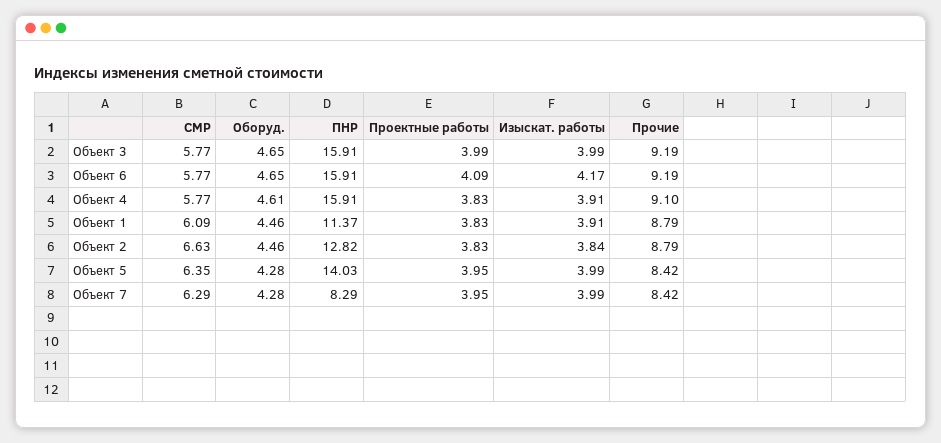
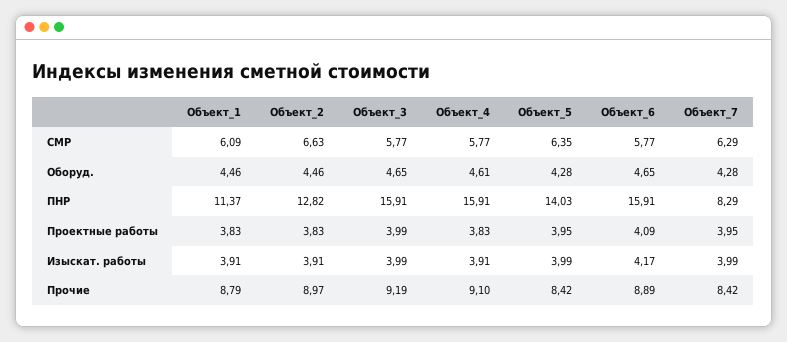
Прочие, Объект 6: 9.19 -> 8.89
Изыскат. работы, Объект 2: 3.84 -> 3.91
Прочие, Объект 2: 8.79 -> 8.97

